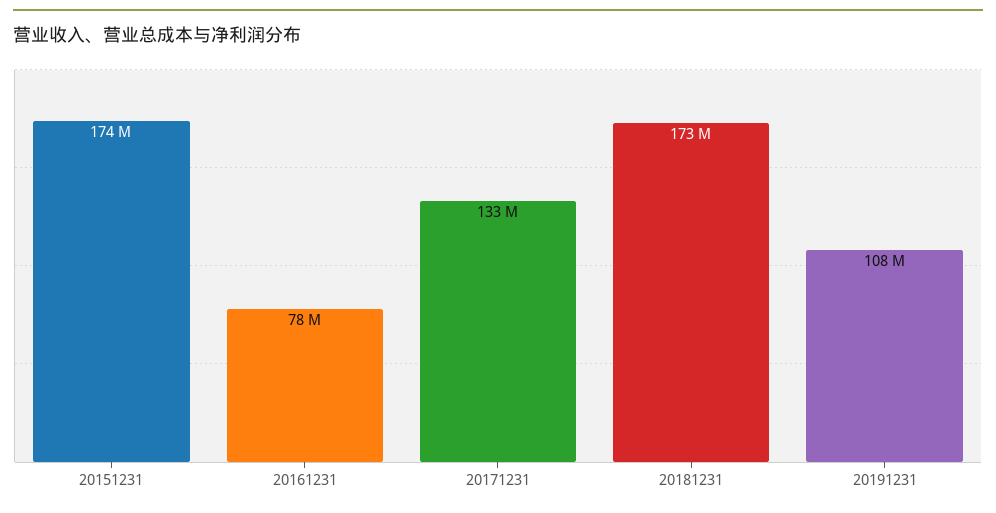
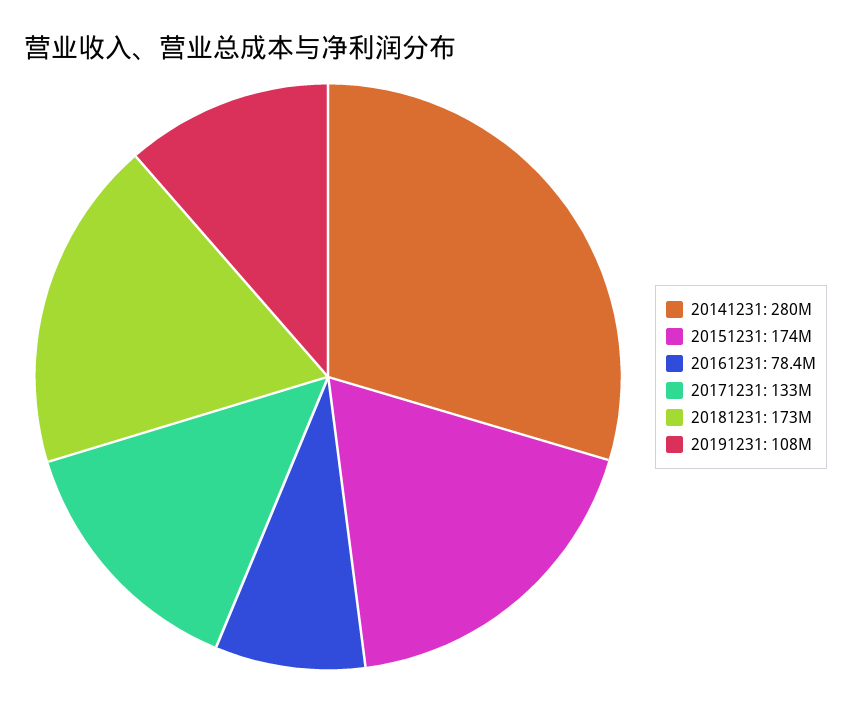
20141231: none -> 280000000

